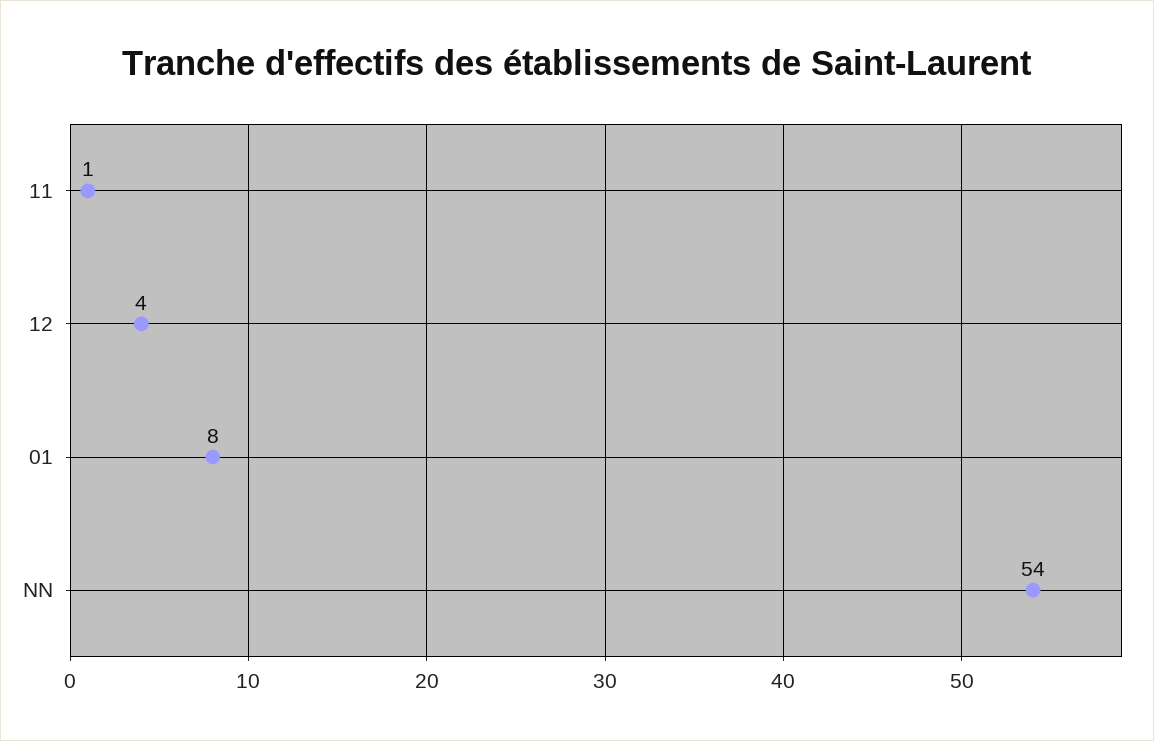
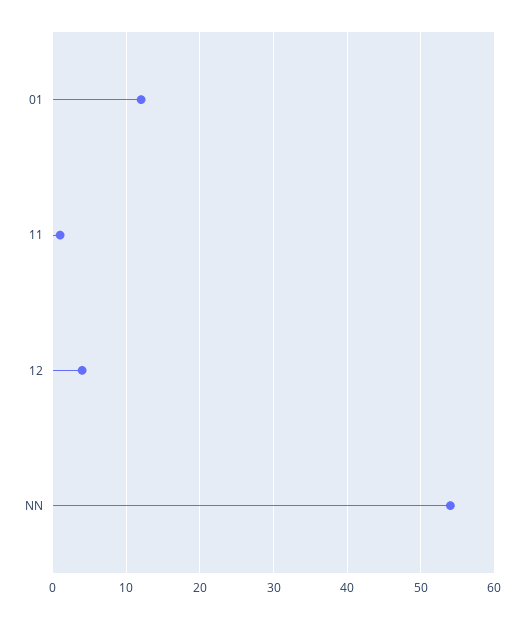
01: 8 -> 12

